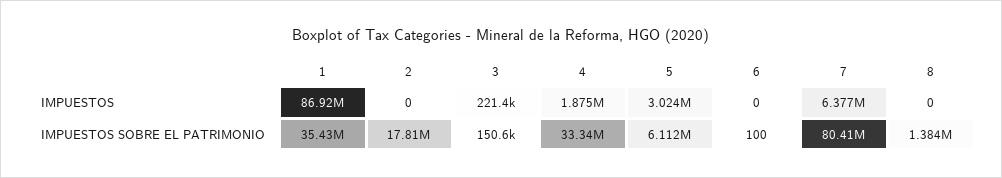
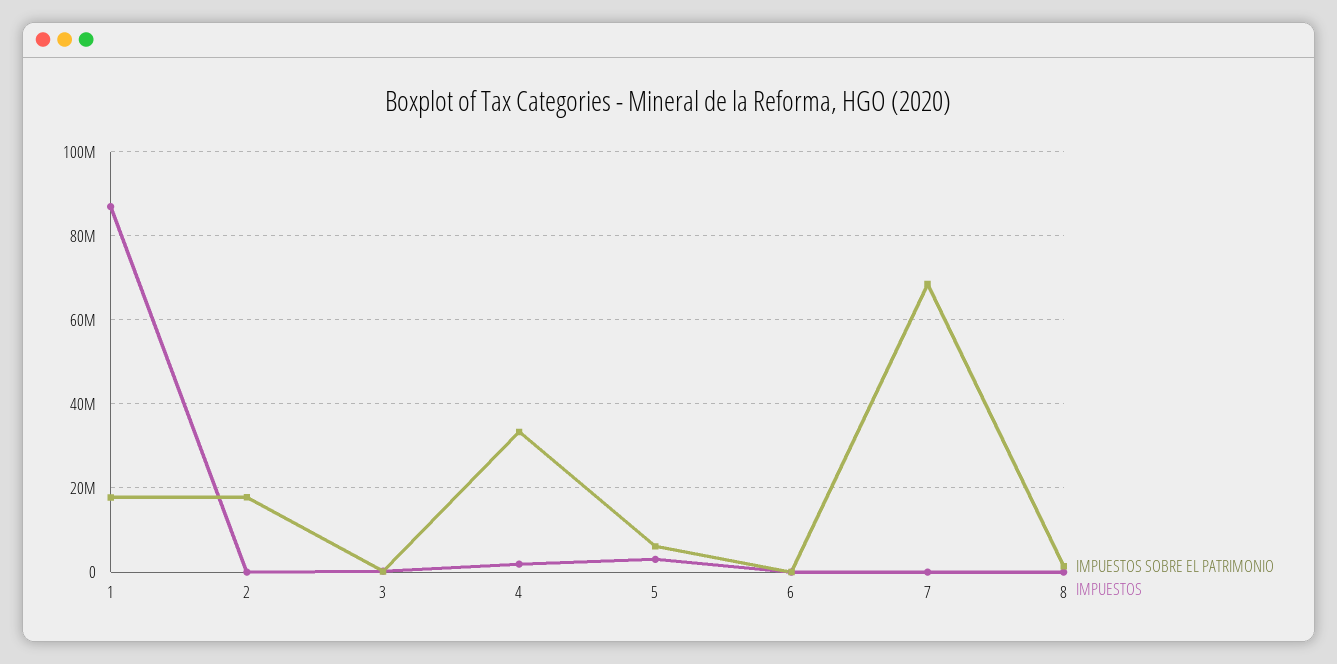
IMPUESTOS, 7: 6377000 -> 0
IMPUESTOS SOBRE EL PATRIMONIO, 1: 35430000 -> 18000000
IMPUESTOS SOBRE EL PATRIMONIO, 7: 80410000 -> 68000000

